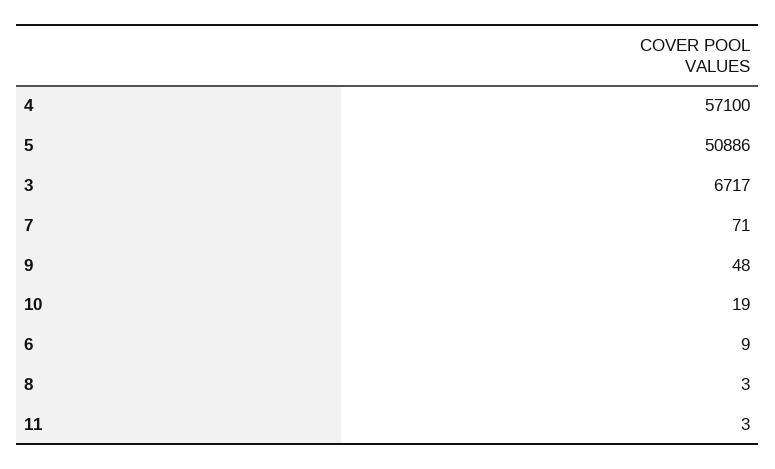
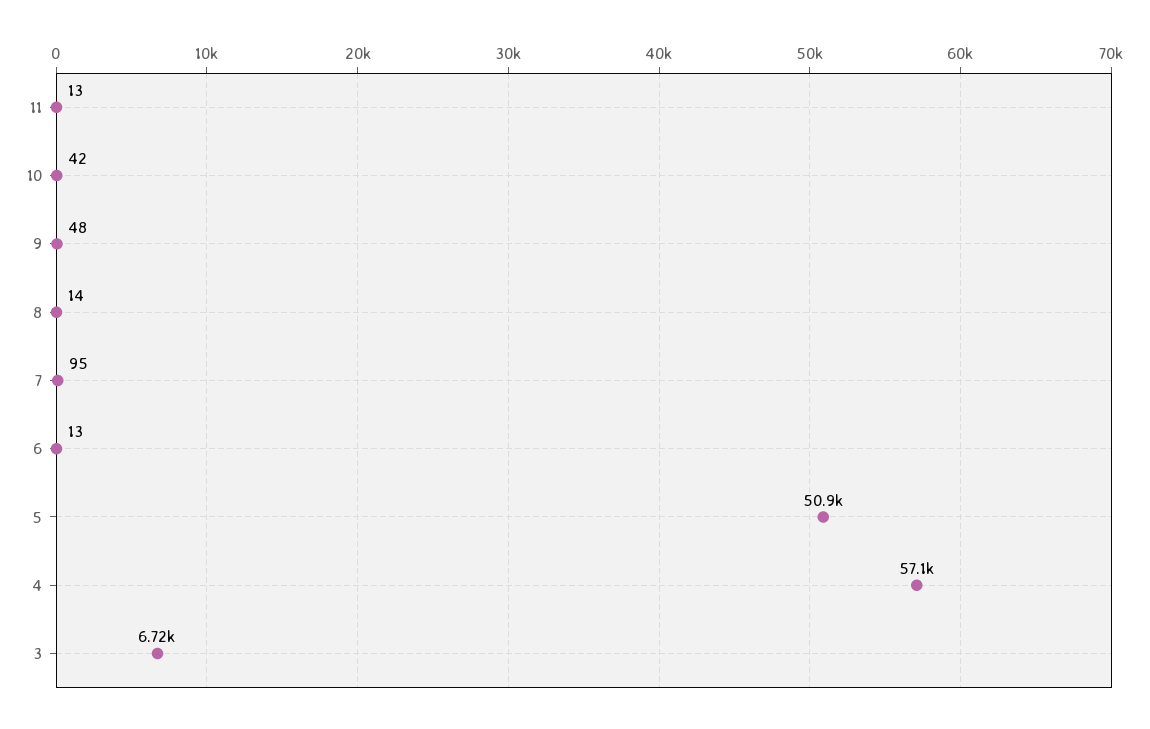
7: 71 -> 95
10: 19 -> 42
6: 9 -> 13
8: 3 -> 14
11: 3 -> 13

